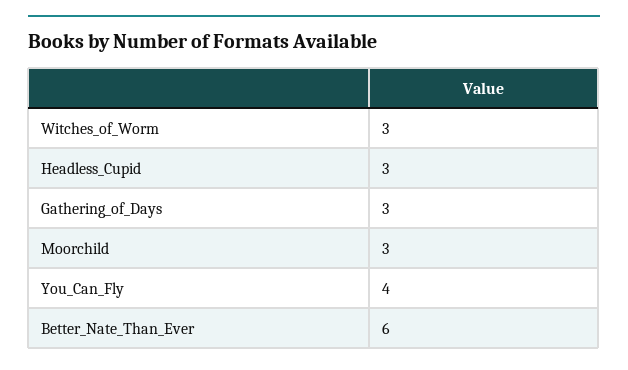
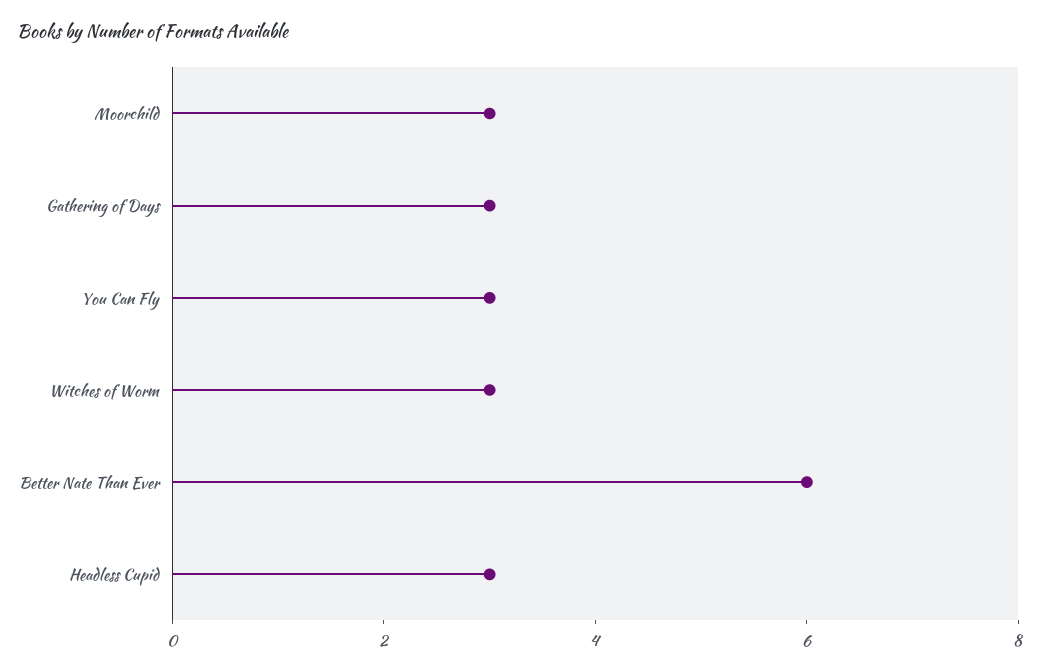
You_Can_Fly: 4 -> 3

